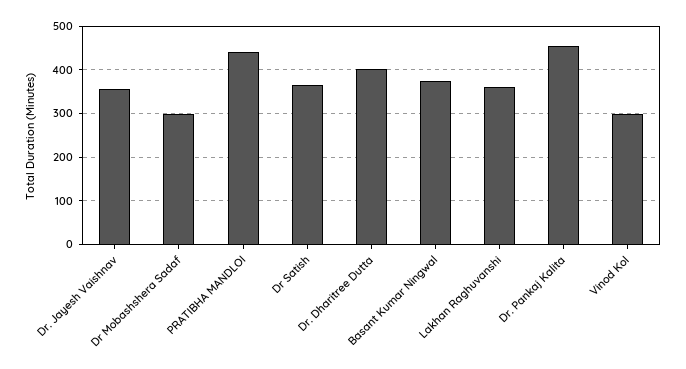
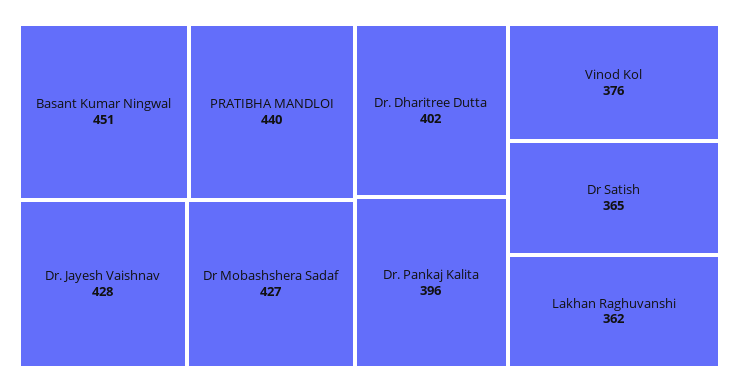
Dr. Jayesh Vaishnav: 360 -> 428
Dr Mobashshera Sadaf: 300 -> 427
Basant Kumar Ningwal: 380 -> 451
Dr. Pankaj Kalita: 460 -> 396
Vinod Kol: 300 -> 376

